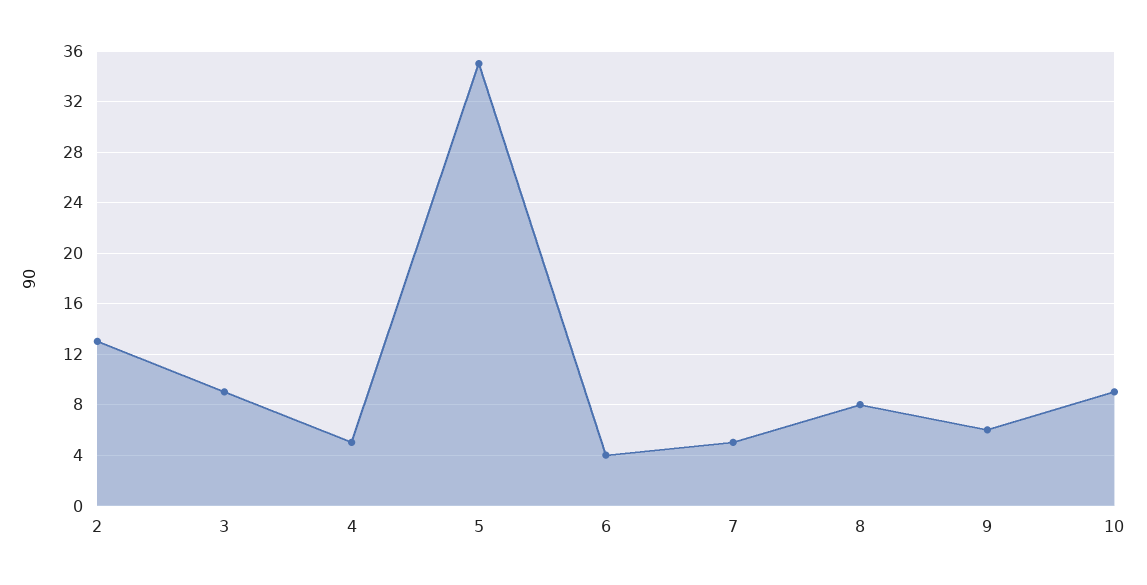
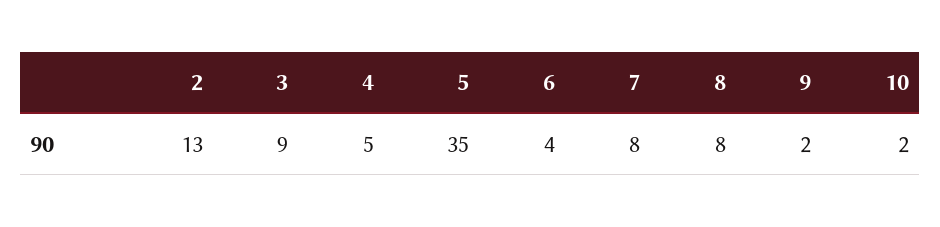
7: 5 -> 8
9: 6 -> 2
10: 9 -> 2

